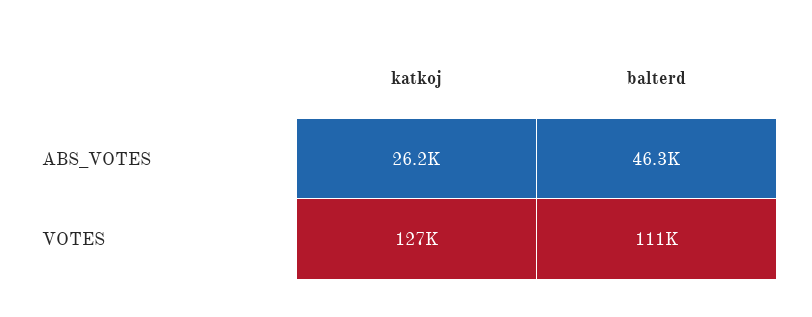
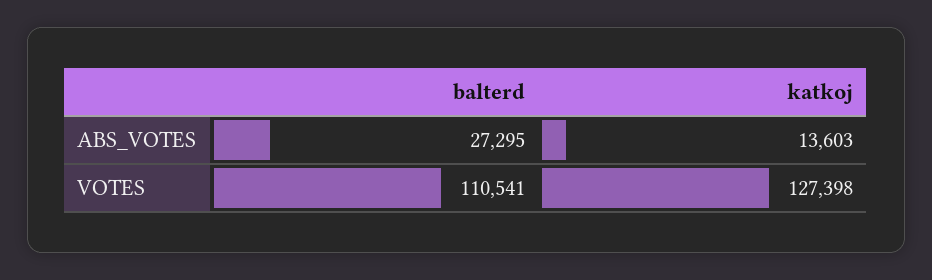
katkoj, ABS_VOTES: 26200 -> 13603
balterd, ABS_VOTES: 46300 -> 27295

